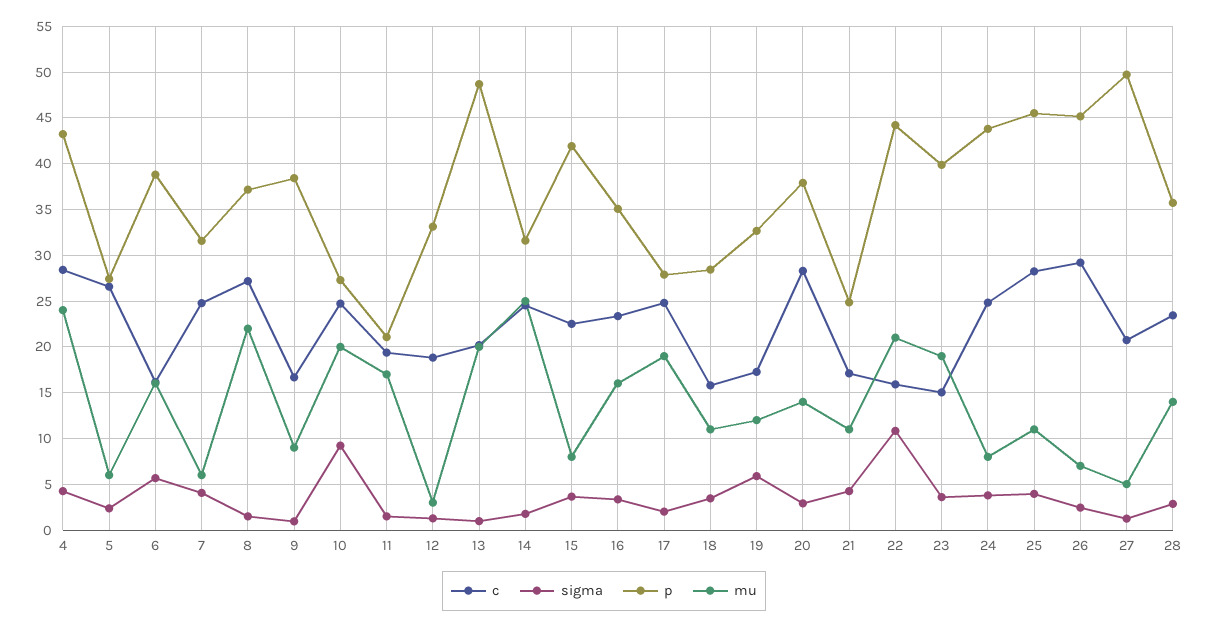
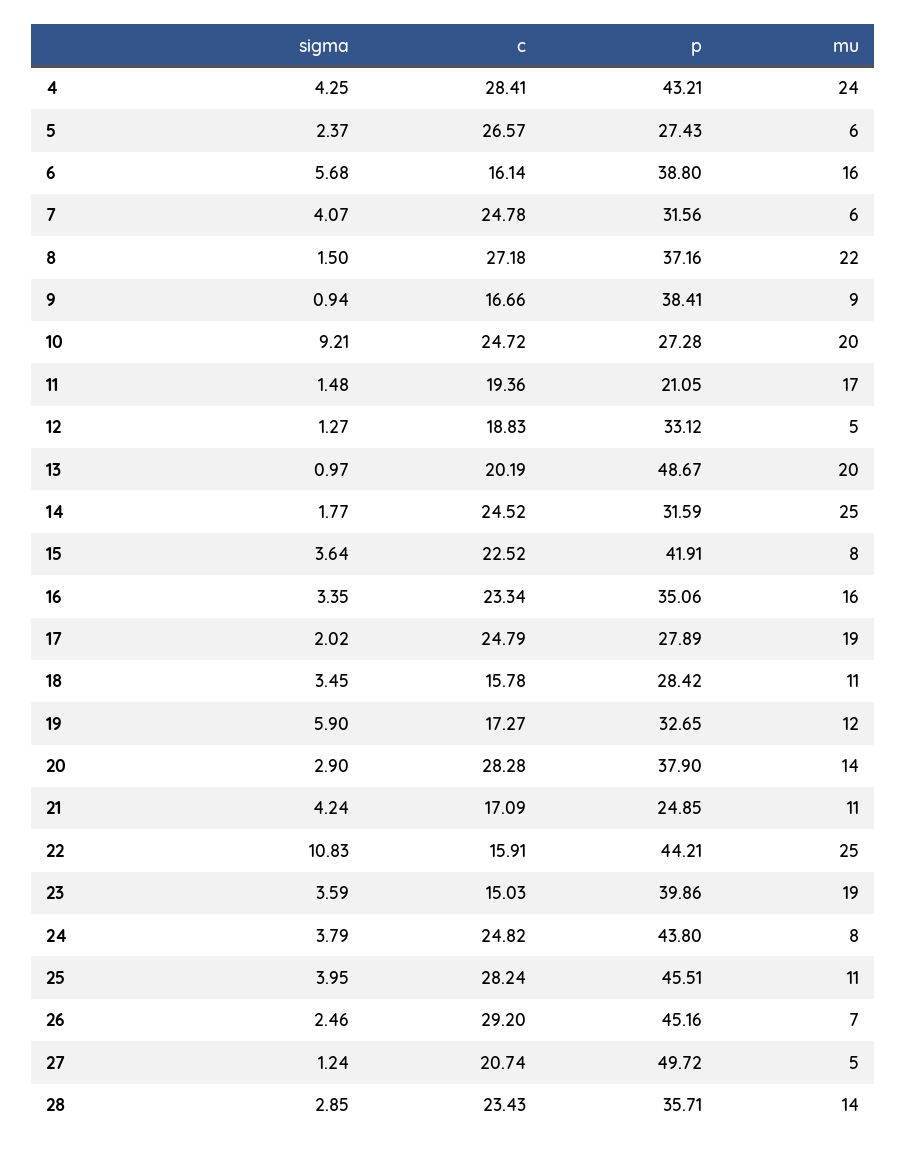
mu, 12: 3 -> 5
mu, 22: 21 -> 25

